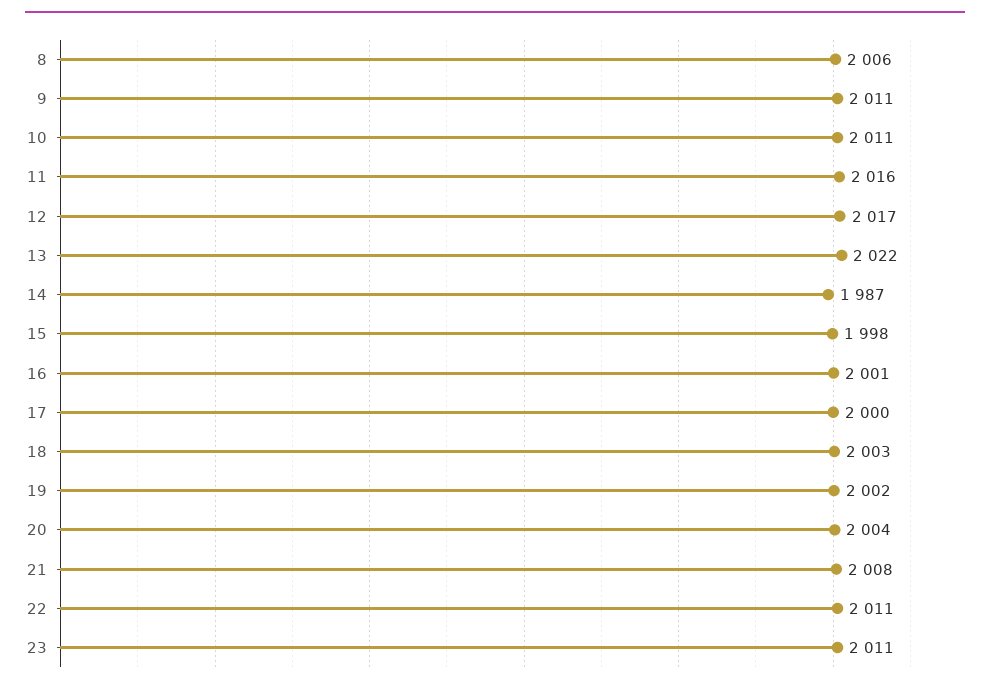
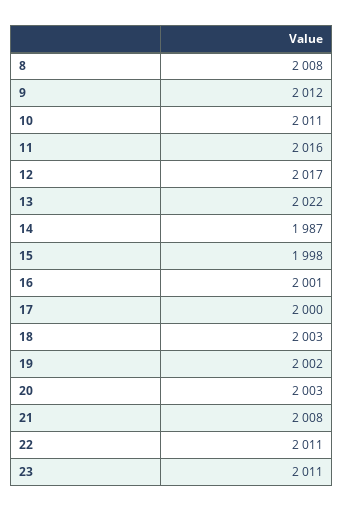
8: 2006 -> 2008
9: 2011 -> 2012
20: 2004 -> 2003

